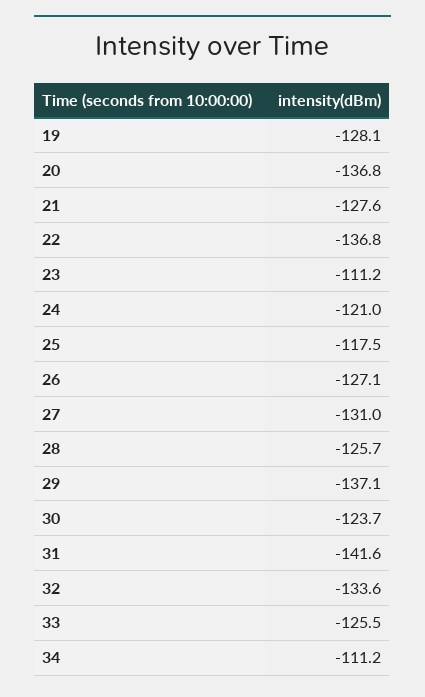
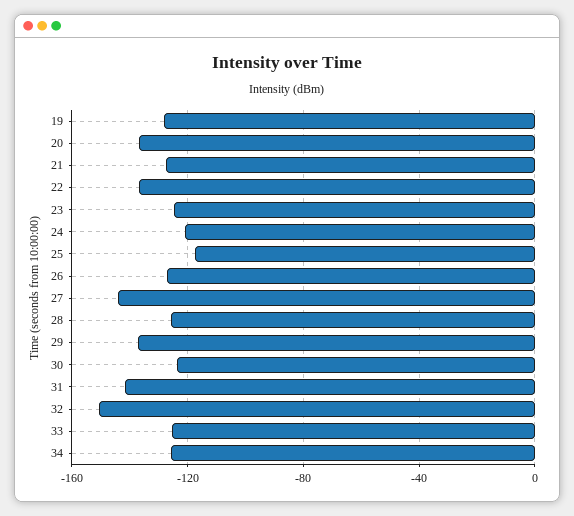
23: -111.2 -> -125
27: -131 -> -145
32: -133.6 -> -150
34: -111.2 -> -125

